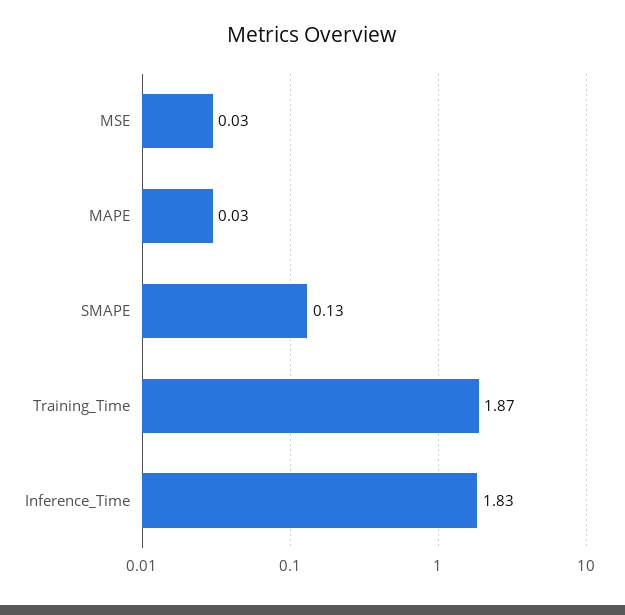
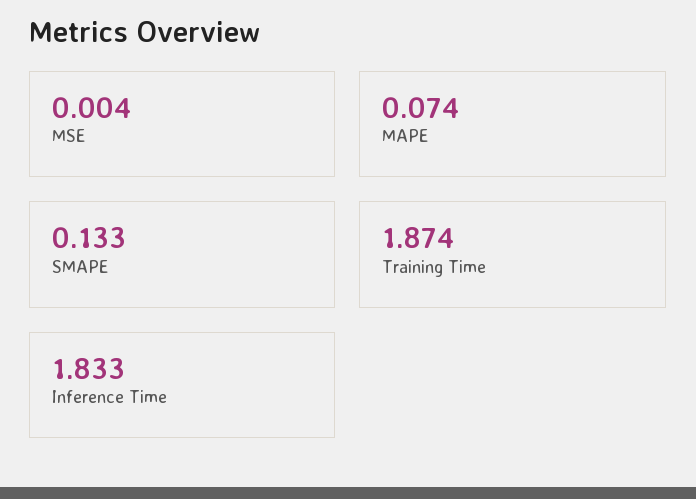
MSE: 0.03 -> 0.004
MAPE: 0.03 -> 0.074

